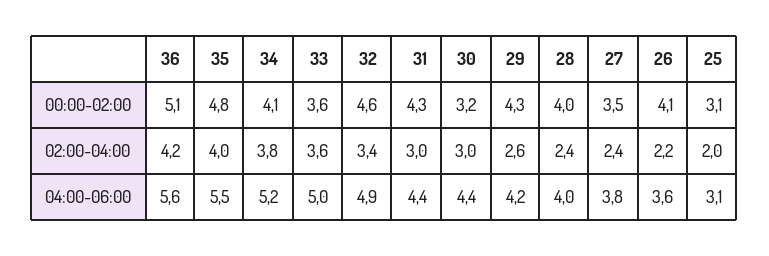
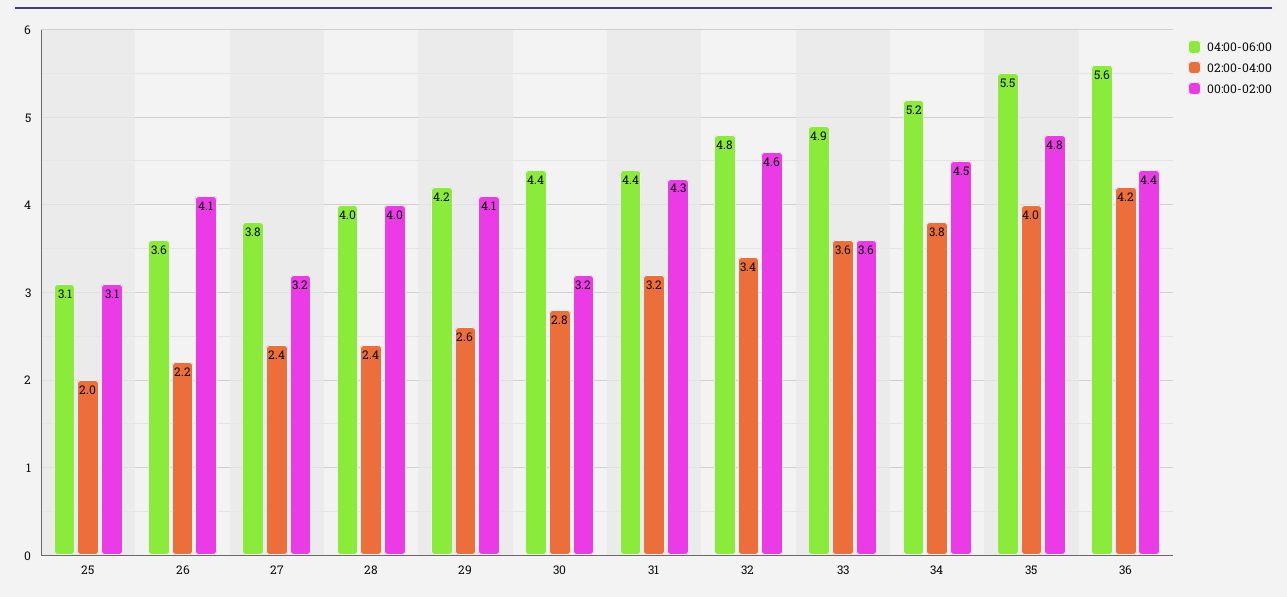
00:00-02:00, 36: 5.1 -> 4.4
00:00-02:00, 34: 4.1 -> 4.5
00:00-02:00, 29: 4.3 -> 4.1
00:00-02:00, 27: 3.5 -> 3.2
02:00-04:00, 31: 3 -> 3.2
02:00-04:00, 30: 3 -> 2.8
04:00-06:00, 33: 5 -> 4.9
04:00-06:00, 32: 4.9 -> 4.8

